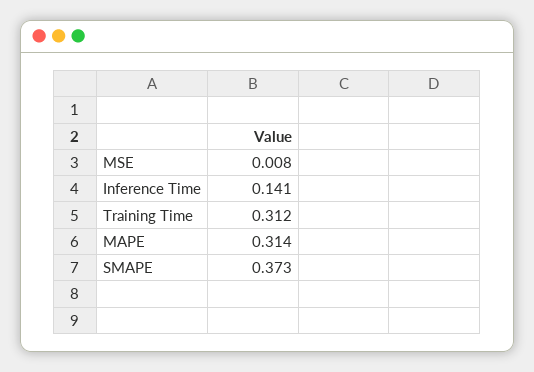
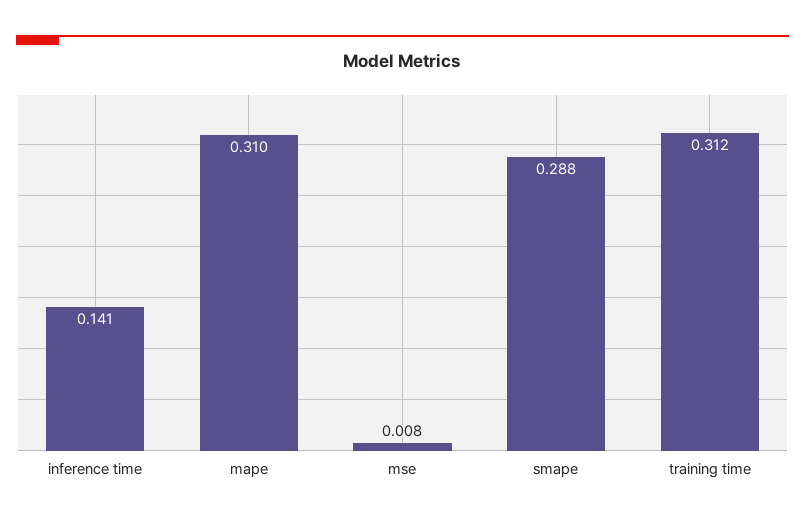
MAPE: 0.314 -> 0.31
SMAPE: 0.373 -> 0.288

